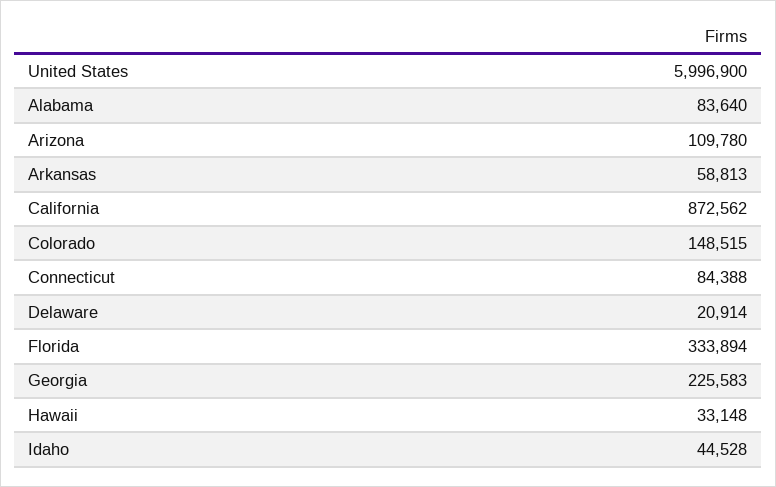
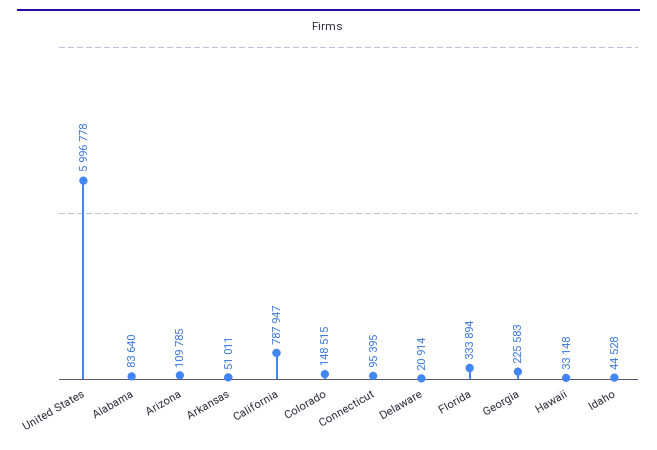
United States: 5996900 -> 5996778
Arizona: 109780 -> 109785
Arkansas: 58813 -> 51011
California: 872562 -> 787947
Connecticut: 84388 -> 95395

